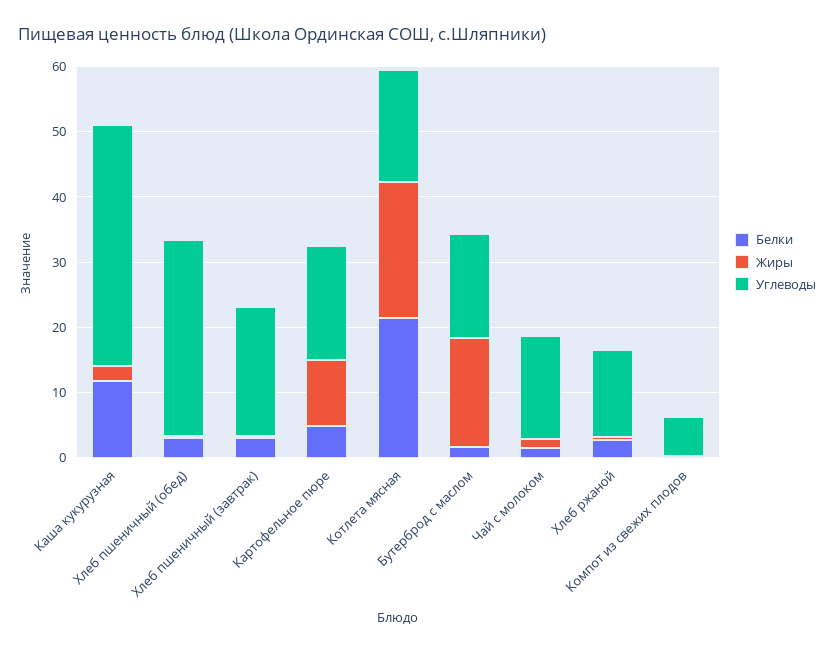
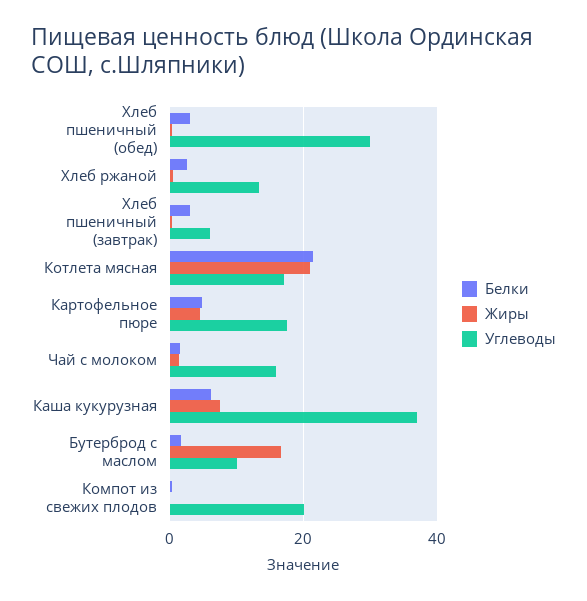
Белки, Каша кукурузная: 12 -> 6
Жиры, Каша кукурузная: 2 -> 8
Углеводы, Хлеб пшеничный (завтрак): 20 -> 6
Жиры, Картофельное пюре: 10 -> 4
Углеводы, Бутерброд с маслом: 16 -> 10
Углеводы, Компот из свежих плодов: 6 -> 20

